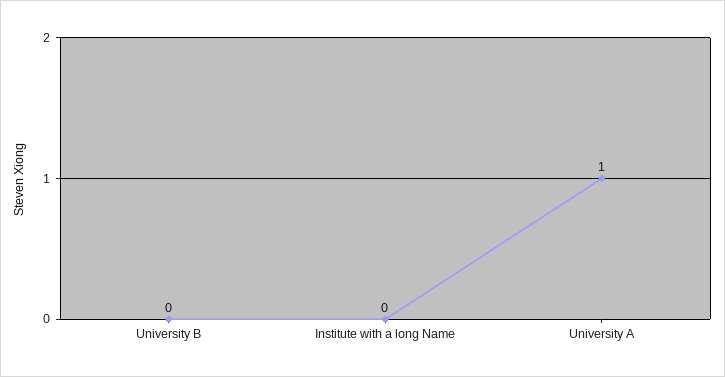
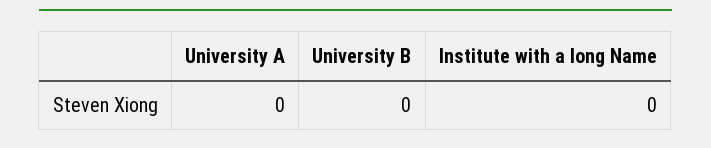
University A: 1 -> 0

